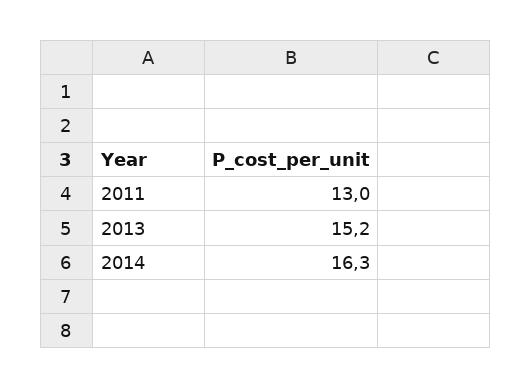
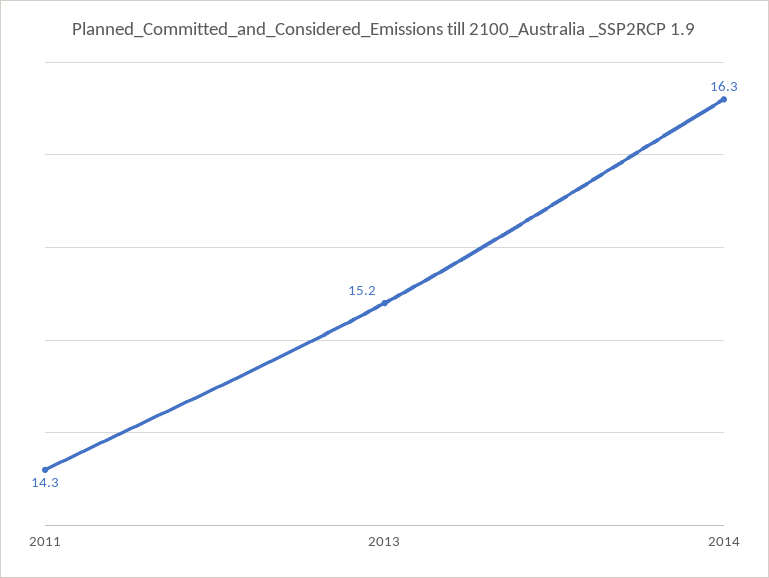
2011: 13 -> 14.3

